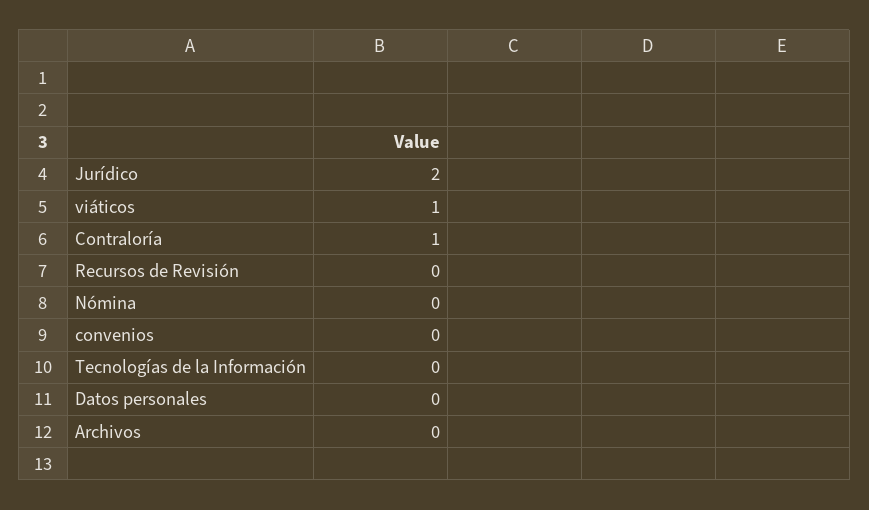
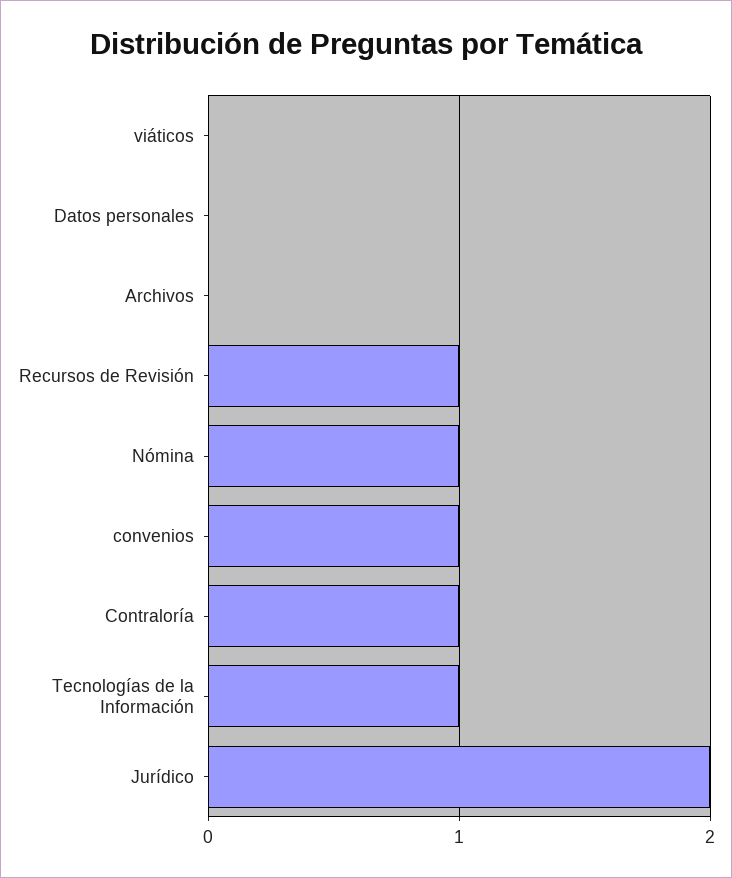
viáticos: 1 -> 0
Recursos de Revisión: 0 -> 1
Nómina: 0 -> 1
convenios: 0 -> 1
Tecnologías de la Información: 0 -> 1

